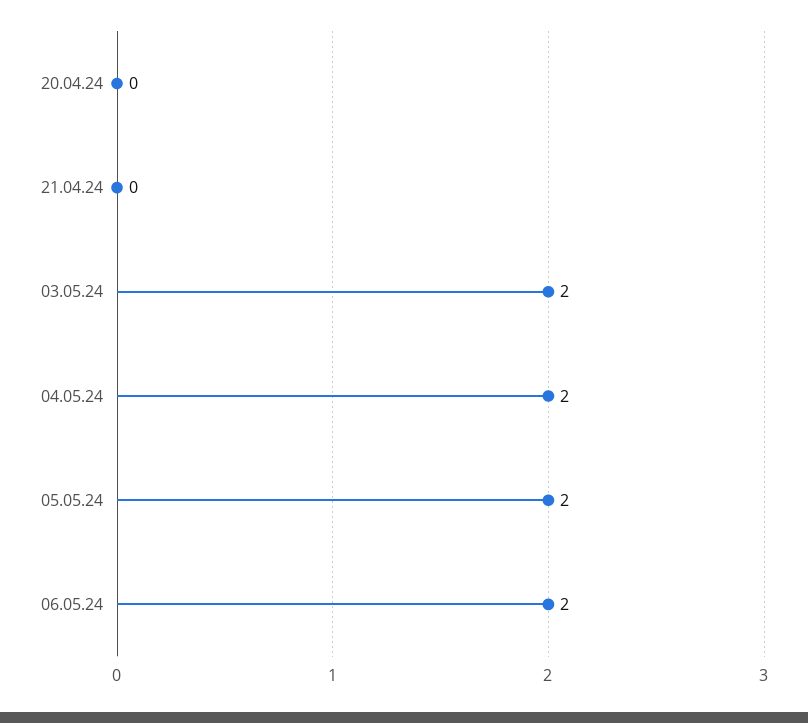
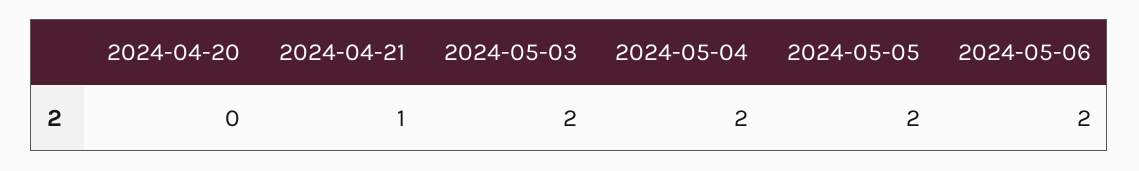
21.04.24: 0 -> 1

